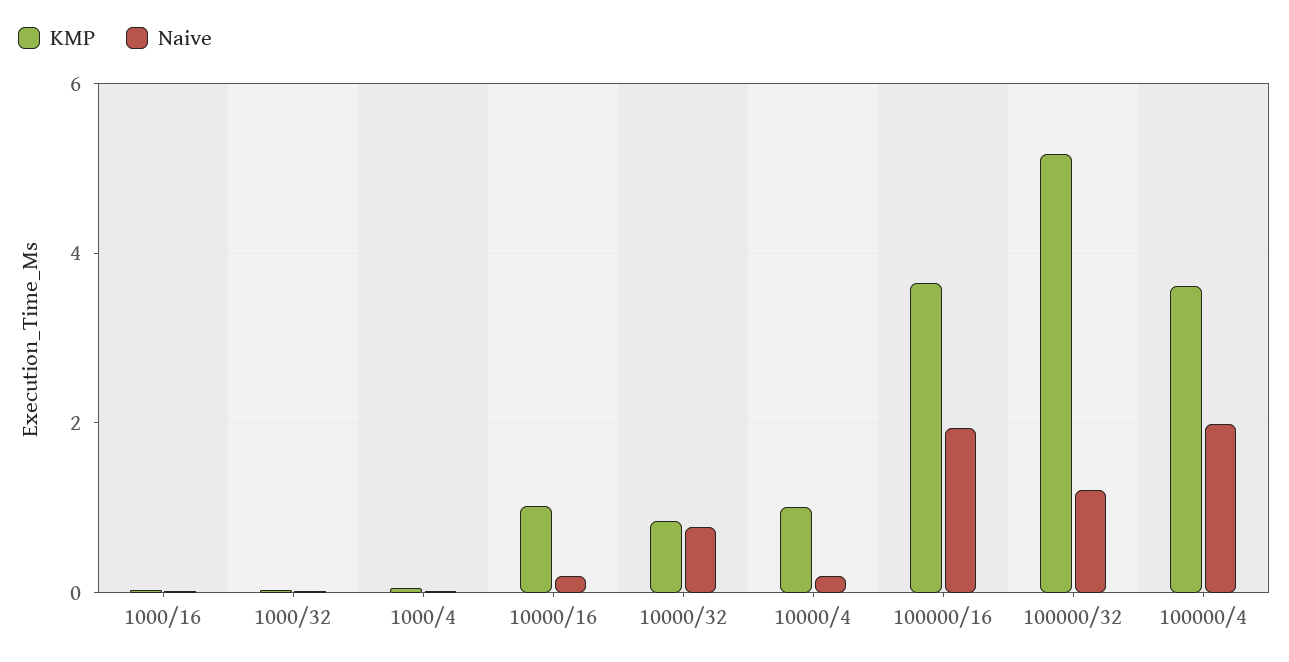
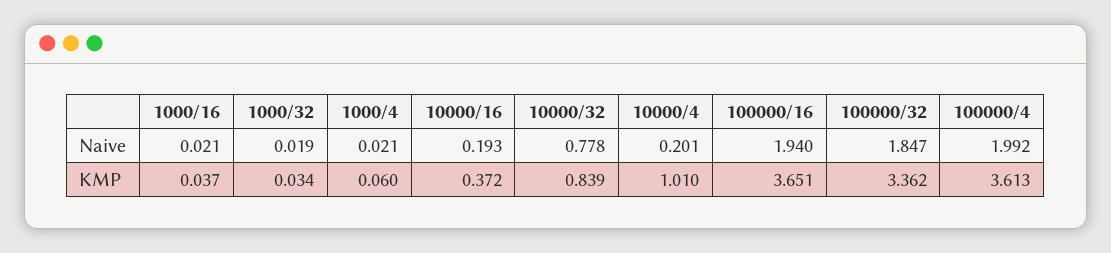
KMP, 10000/16: 1 -> 0.372
KMP, 100000/32: 5.2 -> 3.362
Naive, 100000/32: 1.2 -> 1.847

